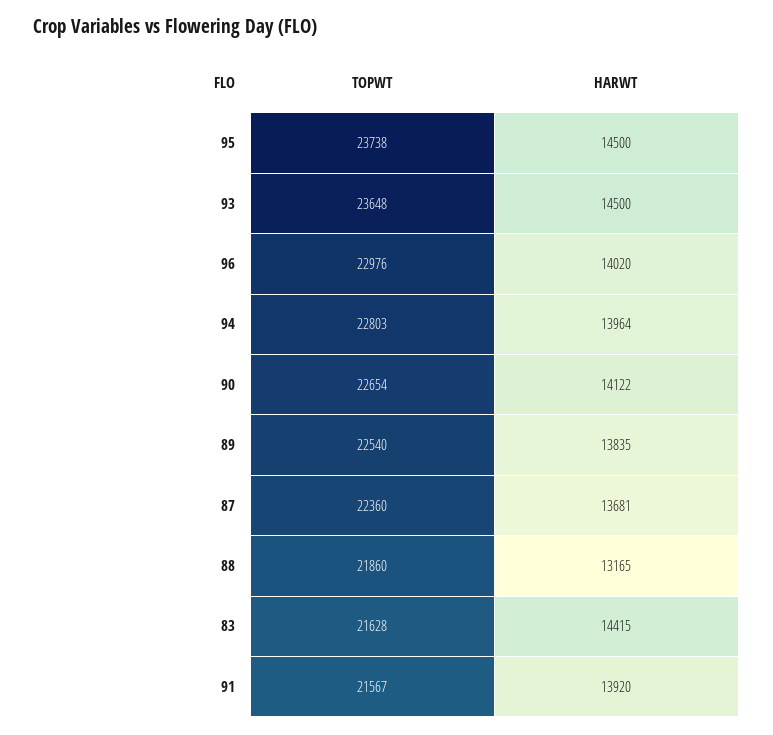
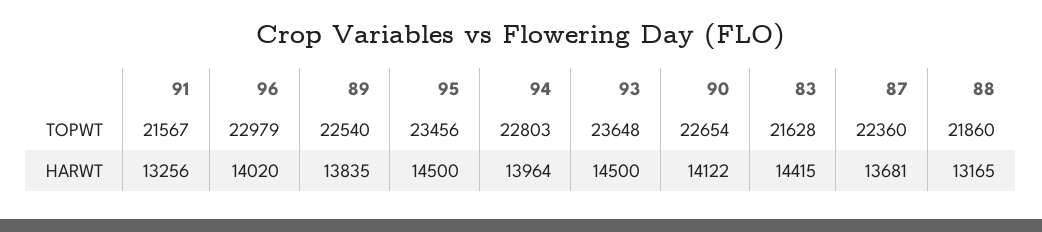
TOPWT, 95: 23738 -> 23456
TOPWT, 96: 22976 -> 22979
HARWT, 91: 13920 -> 13256

